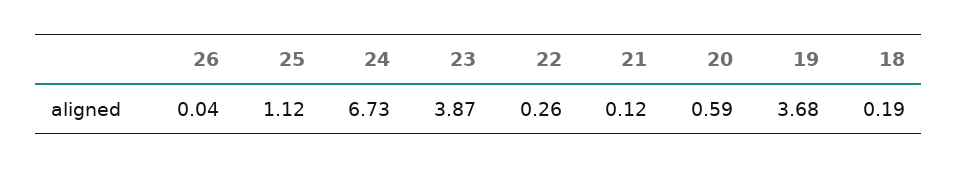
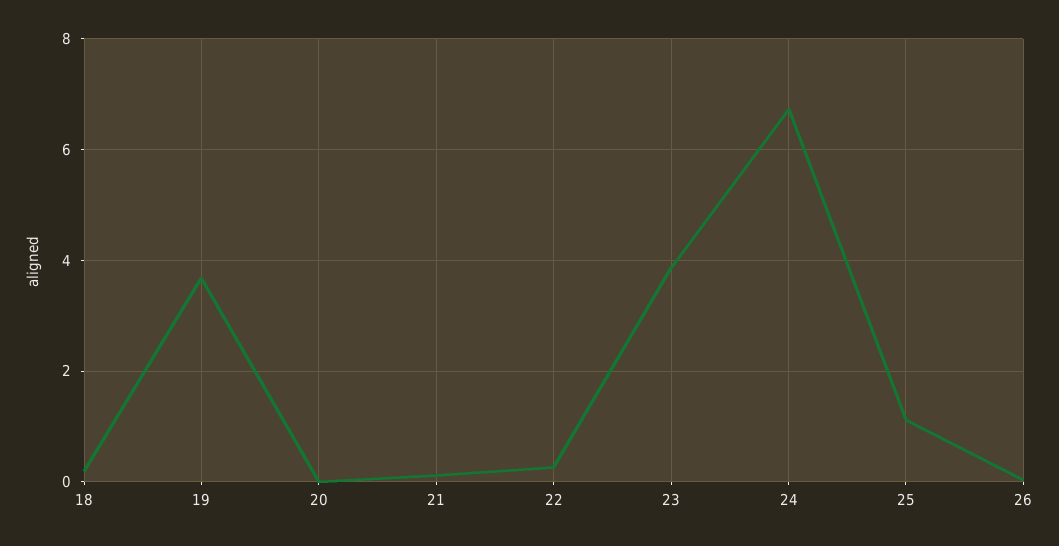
20: 0.59 -> 0

